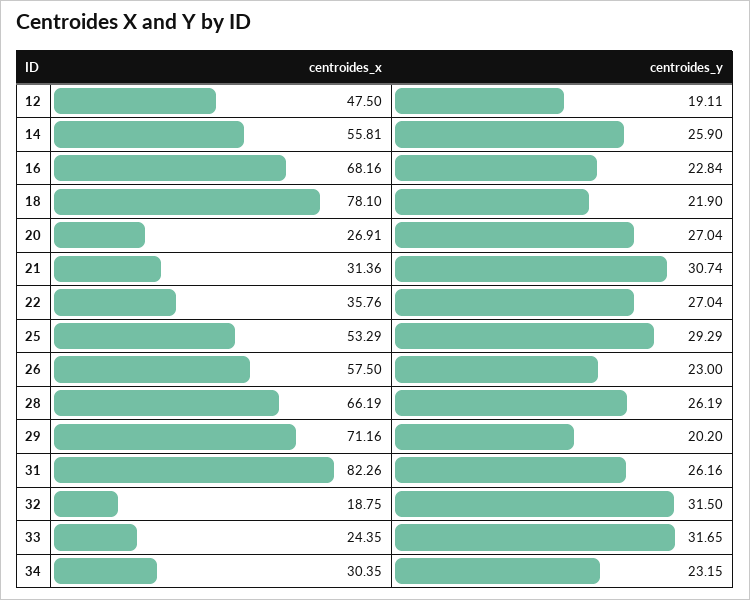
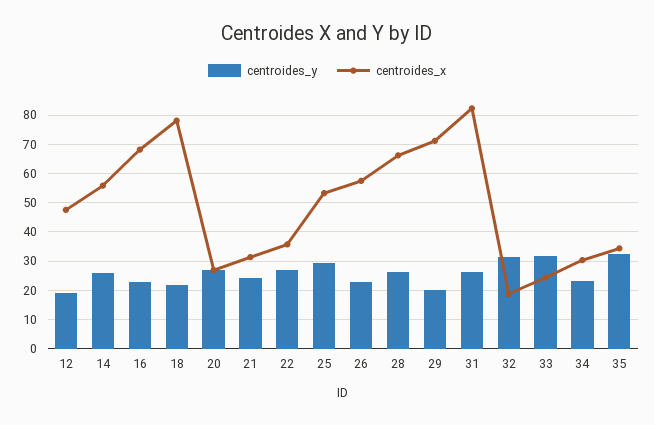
centroides_y, 21: 30.74 -> 25
centroides_y, 35: none -> 32.5
centroides_x, 35: none -> 35

